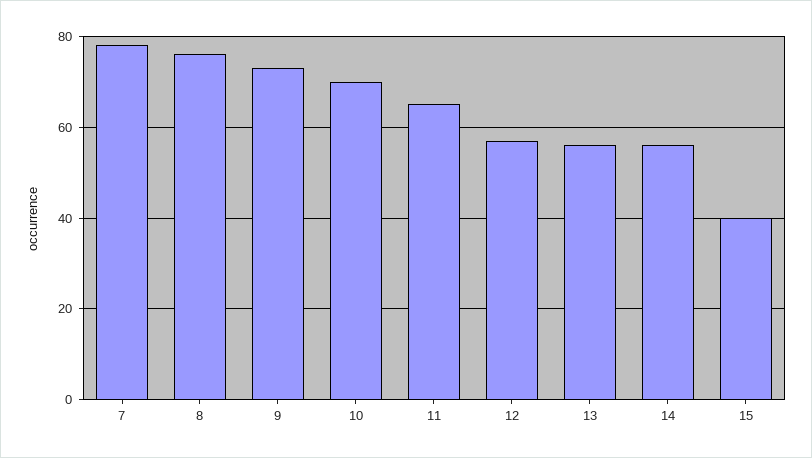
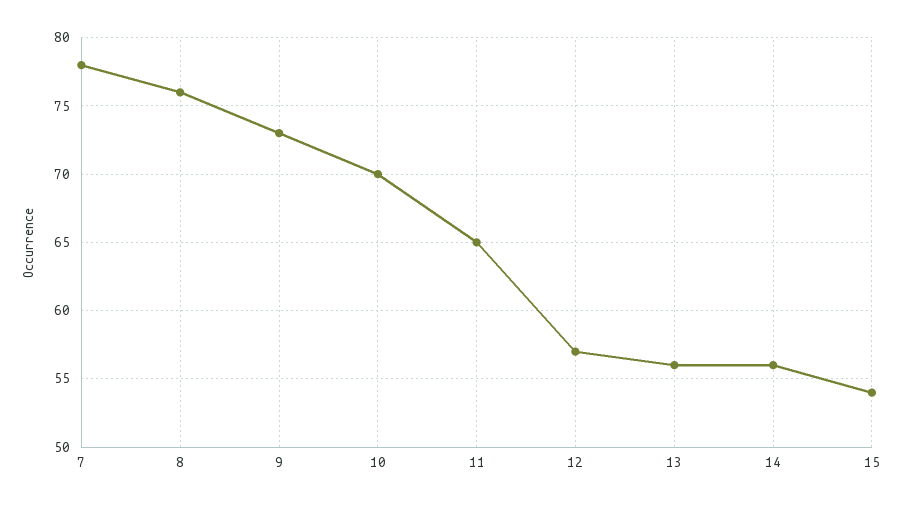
15: 40 -> 54

